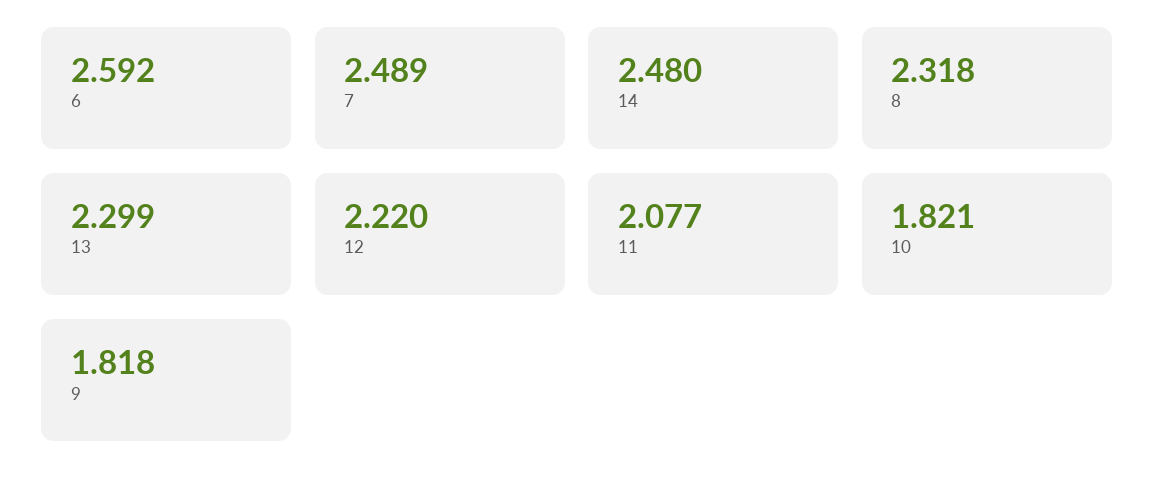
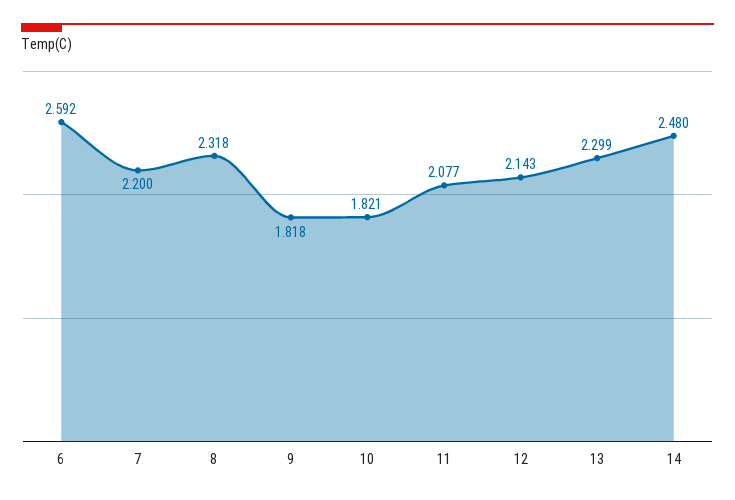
7: 2.489 -> 2.2
12: 2.22 -> 2.143

